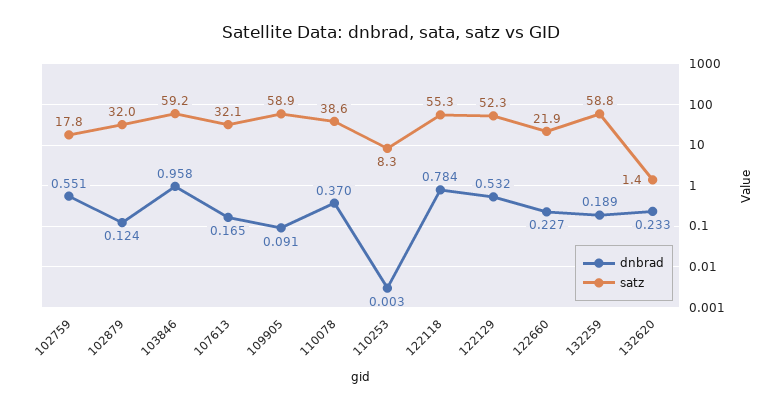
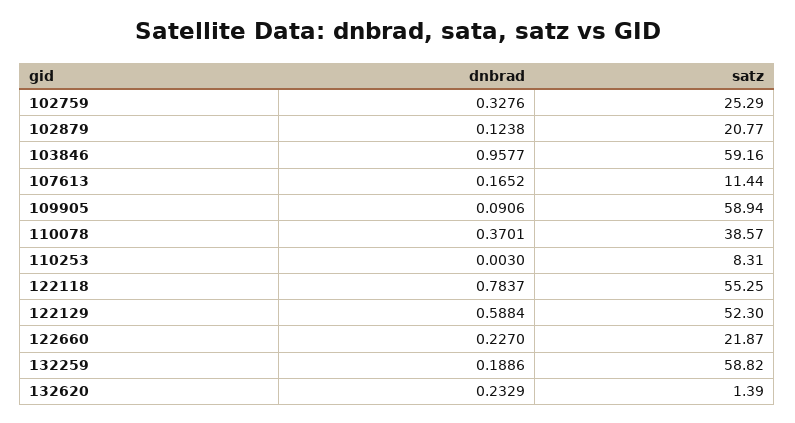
dnbrad, 102759: 0.551 -> 0.3276
satz, 102759: 17.8 -> 25.29
satz, 102879: 32 -> 20.77
satz, 107613: 32.1 -> 11.44
dnbrad, 122129: 0.532 -> 0.5884

